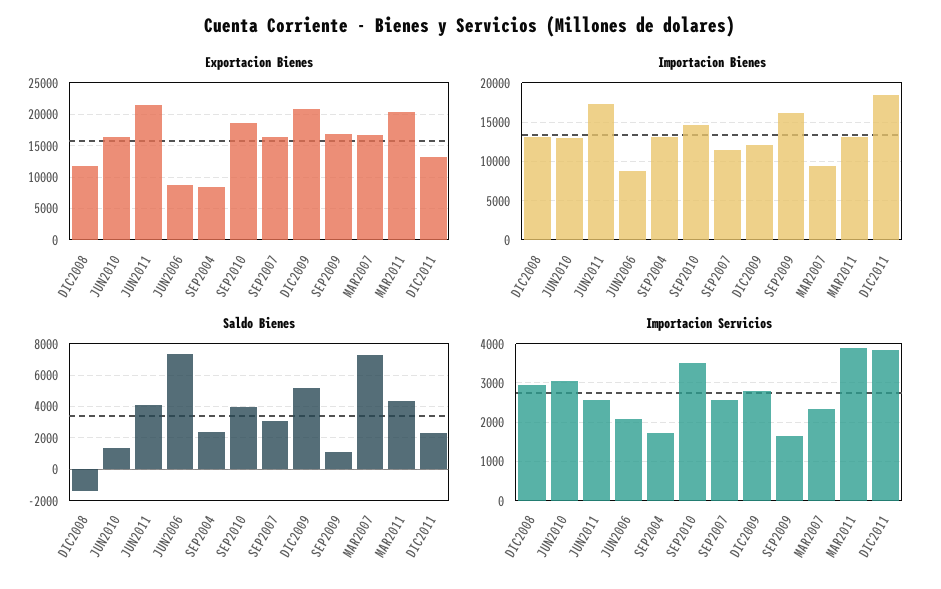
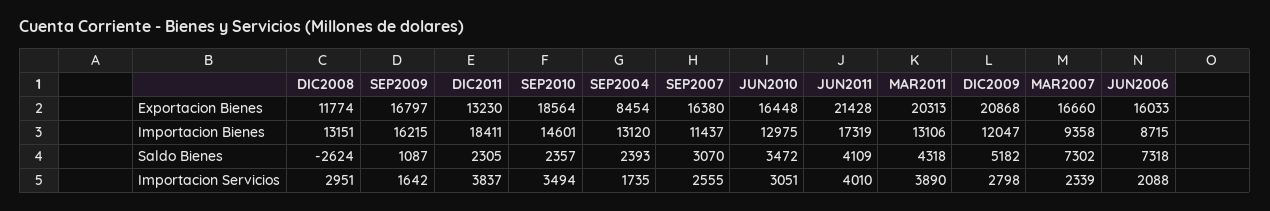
Exportacion Bienes, JUN2006: 9000 -> 16033
Saldo Bienes, DIC2008: -1500 -> -2624
Saldo Bienes, JUN2010: 1500 -> 3472
Saldo Bienes, SEP2010: 4000 -> 2357
Importacion Servicios, JUN2011: 2600 -> 4010

